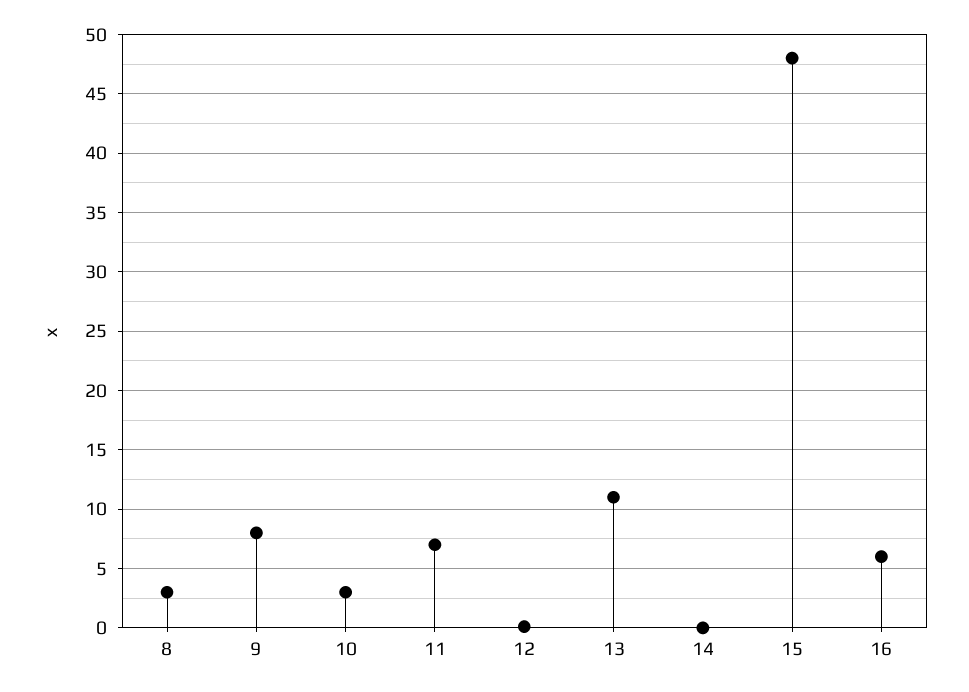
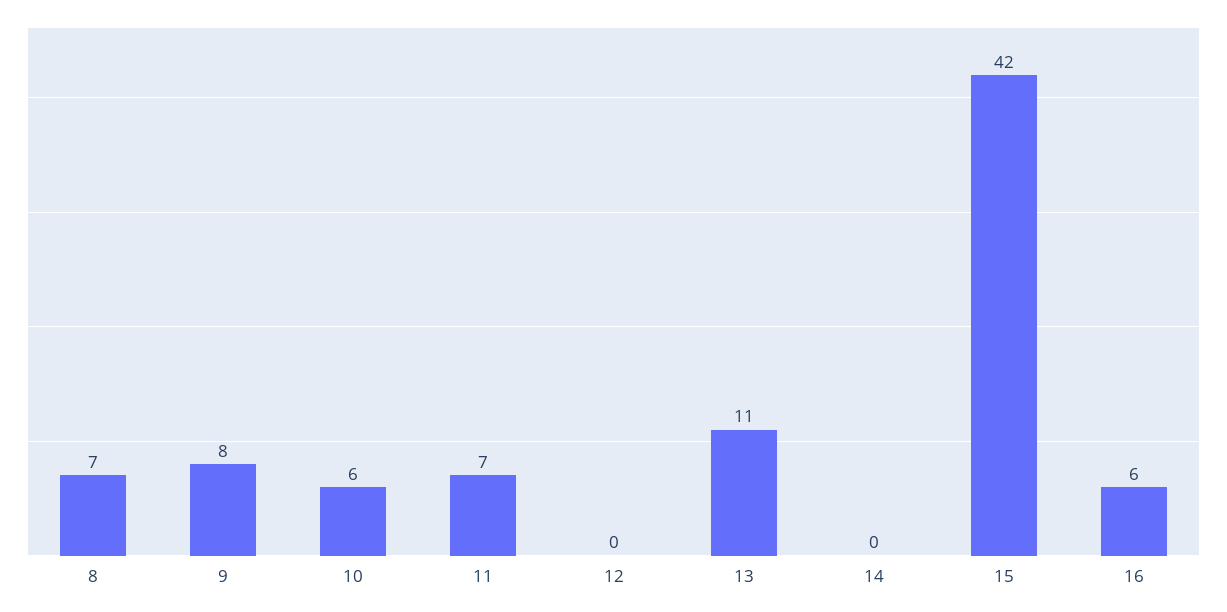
8: 3 -> 7
10: 3 -> 6
15: 48 -> 42

